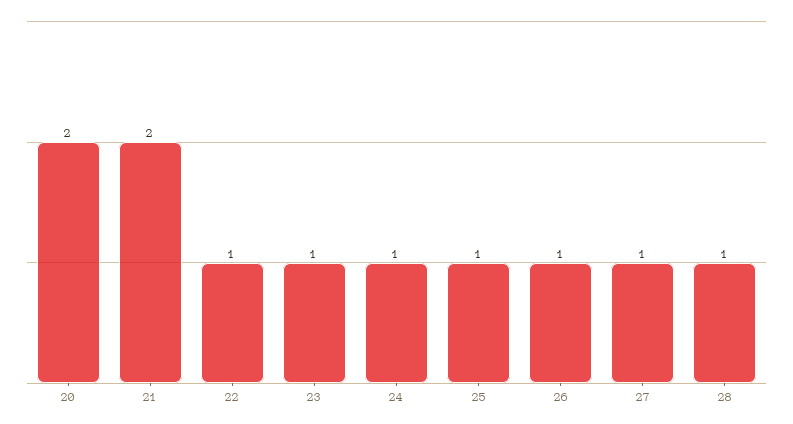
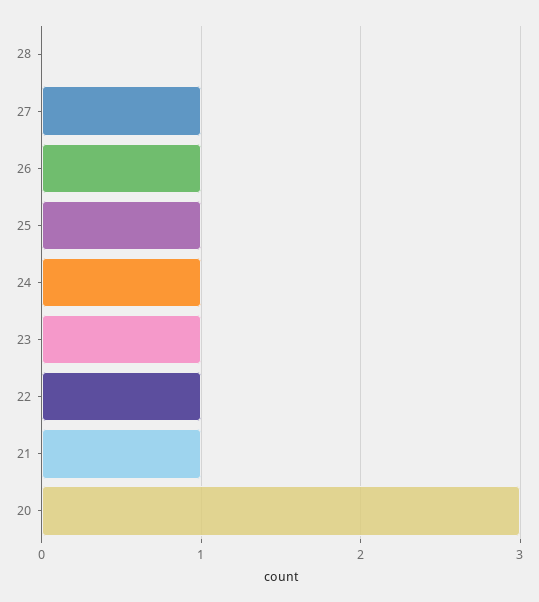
20: 2 -> 3
21: 2 -> 1
28: 1 -> 0

